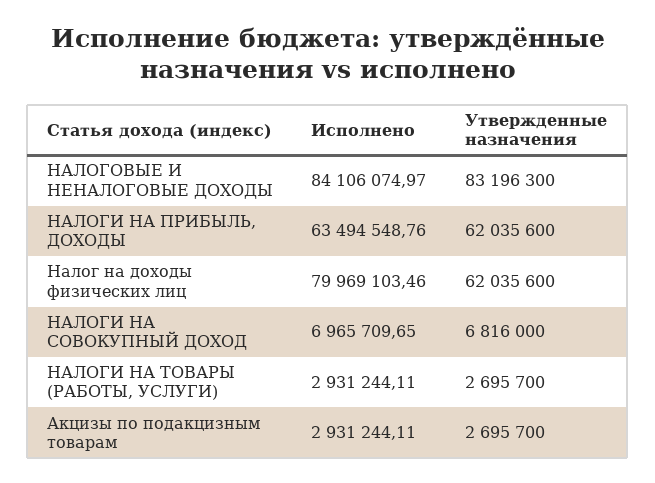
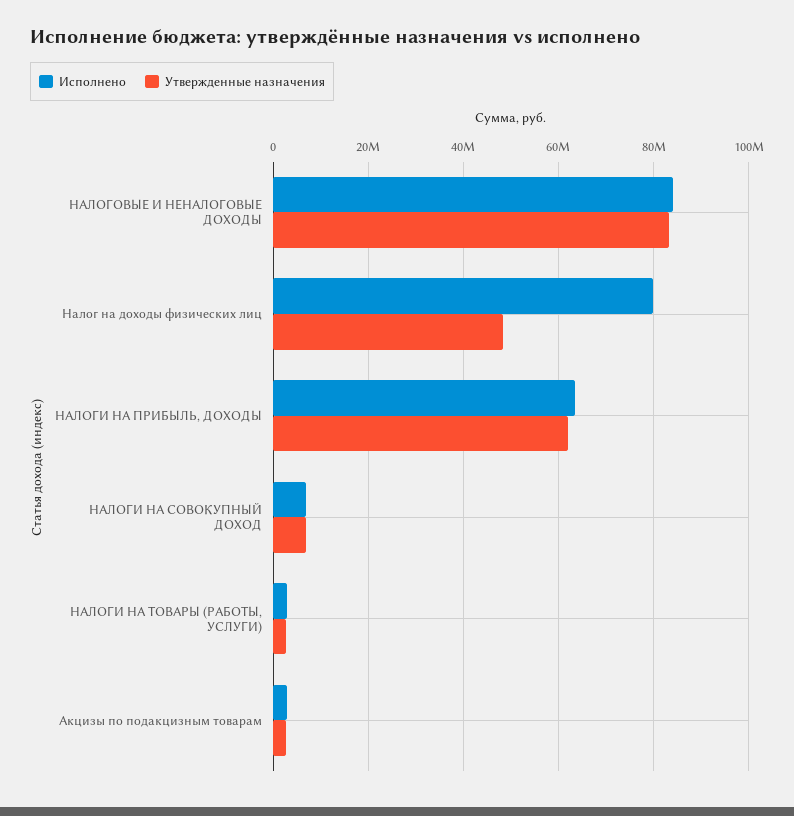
Утвержденные назначения, Налог на доходы физических лиц: 62035600 -> 48000000

